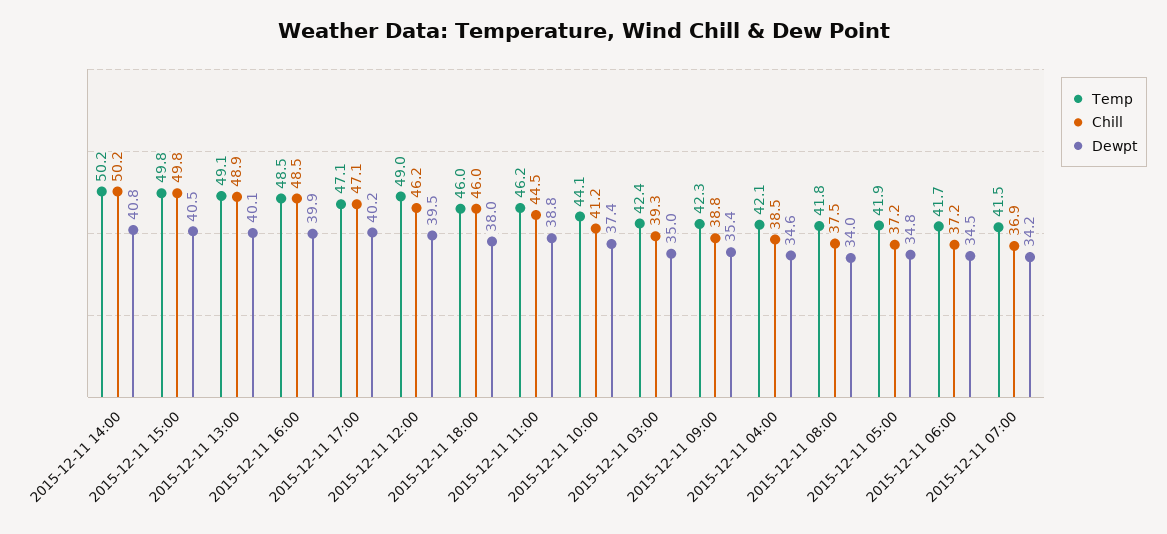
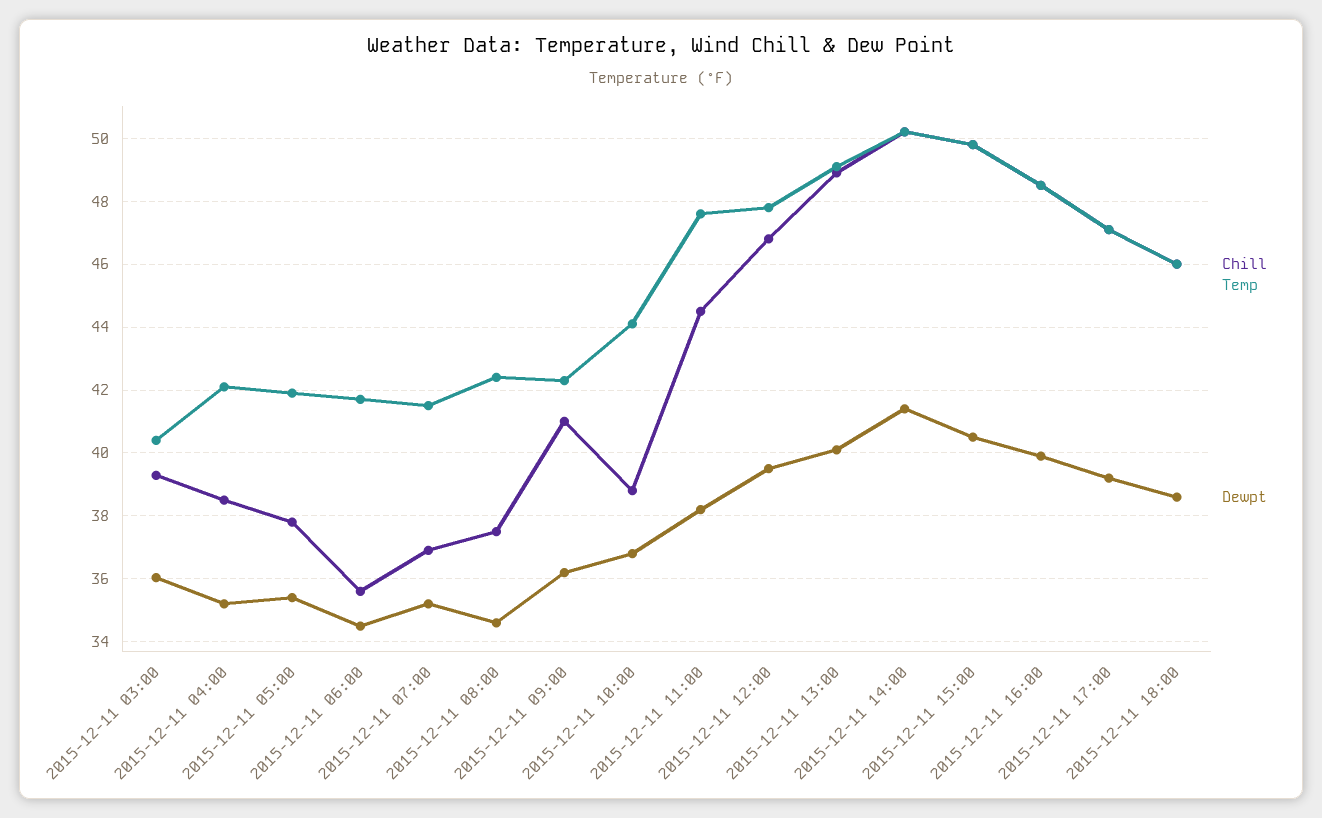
Dewpt, 2015-12-11 14:00: 40.8 -> 41.4
Dewpt, 2015-12-11 17:00: 40.2 -> 39.2
Temp, 2015-12-11 12:00: 49 -> 47.8
Chill, 2015-12-11 12:00: 46.2 -> 46.8
Dewpt, 2015-12-11 18:00: 38 -> 38.6
Temp, 2015-12-11 11:00: 46.2 -> 47.6
Dewpt, 2015-12-11 11:00: 38.8 -> 38.2
Chill, 2015-12-11 10:00: 41.2 -> 38.8
Dewpt, 2015-12-11 10:00: 37.4 -> 36.8
Temp, 2015-12-11 03:00: 42.4 -> 40.4
Dewpt, 2015-12-11 03:00: 35 -> 36
Chill, 2015-12-11 09:00: 38.8 -> 41
Dewpt, 2015-12-11 09:00: 35.4 -> 36.2
Dewpt, 2015-12-11 04:00: 34.6 -> 35.2
Temp, 2015-12-11 08:00: 41.8 -> 42.4
Dewpt, 2015-12-11 08:00: 34 -> 34.6
Chill, 2015-12-11 05:00: 37.2 -> 37.8
Dewpt, 2015-12-11 05:00: 34.8 -> 35.4
Chill, 2015-12-11 06:00: 37.2 -> 35.6
Dewpt, 2015-12-11 07:00: 34.2 -> 35.2

